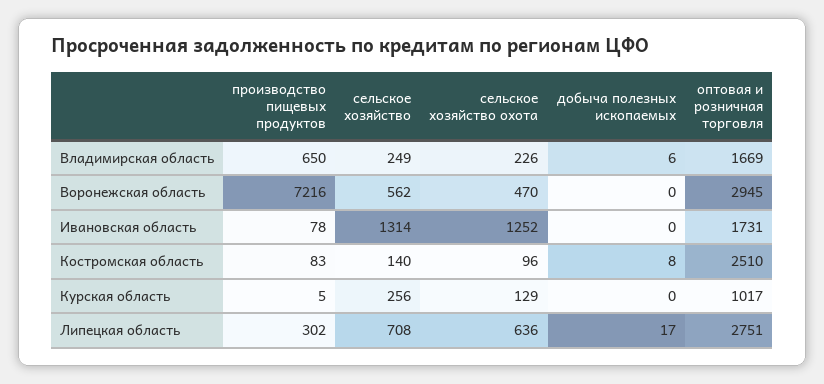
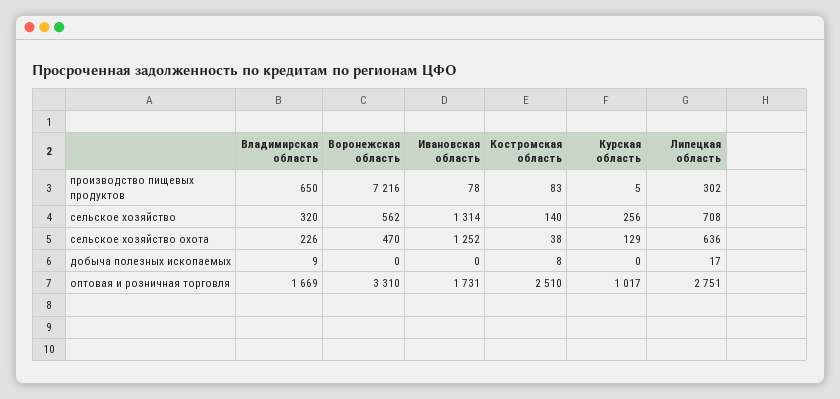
сельское хозяйство, Владимирская область: 249 -> 320
добыча полезных ископаемых, Владимирская область: 6 -> 9
оптовая и розничная торговля, Воронежская область: 2945 -> 3310
сельское хозяйство охота, Костромская область: 96 -> 38

